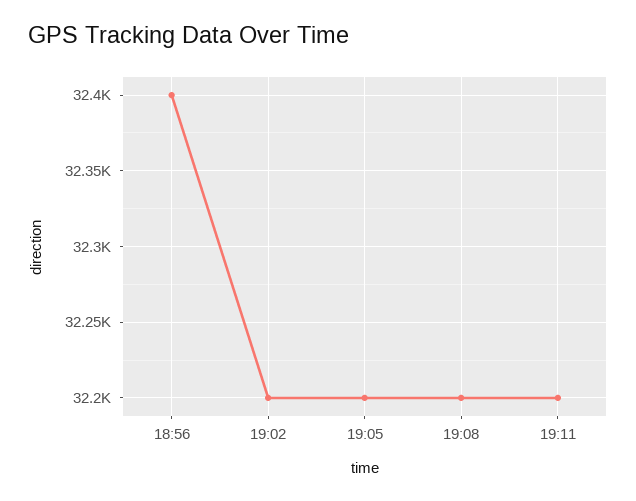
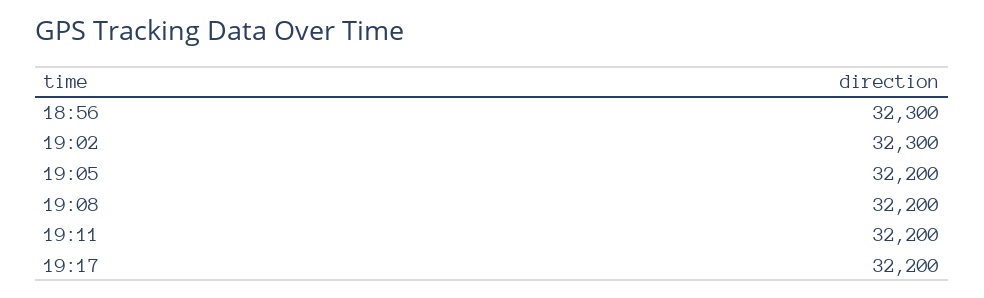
18:56: 32400 -> 32300
19:02: 32200 -> 32300
19:17: none -> 32200

